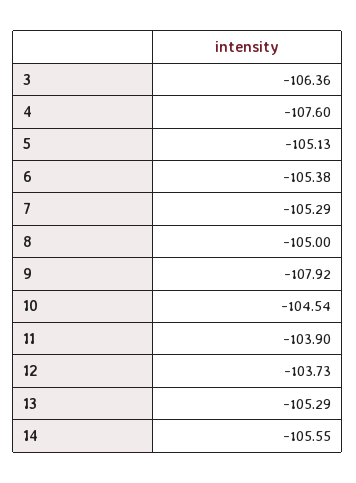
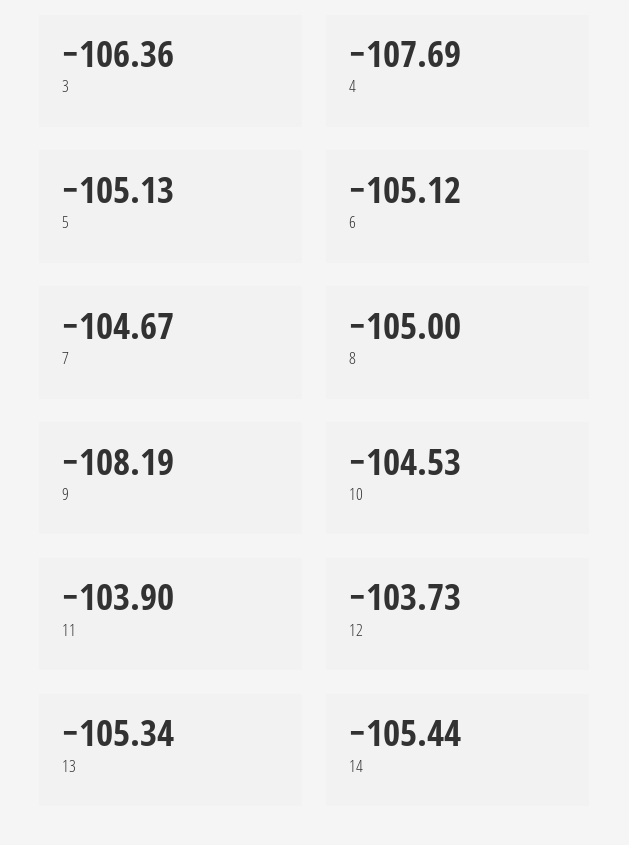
4: -107.6 -> -107.69
6: -105.38 -> -105.12
7: -105.29 -> -104.67
9: -107.92 -> -108.19
10: -104.54 -> -104.53
13: -105.29 -> -105.34
14: -105.55 -> -105.44

